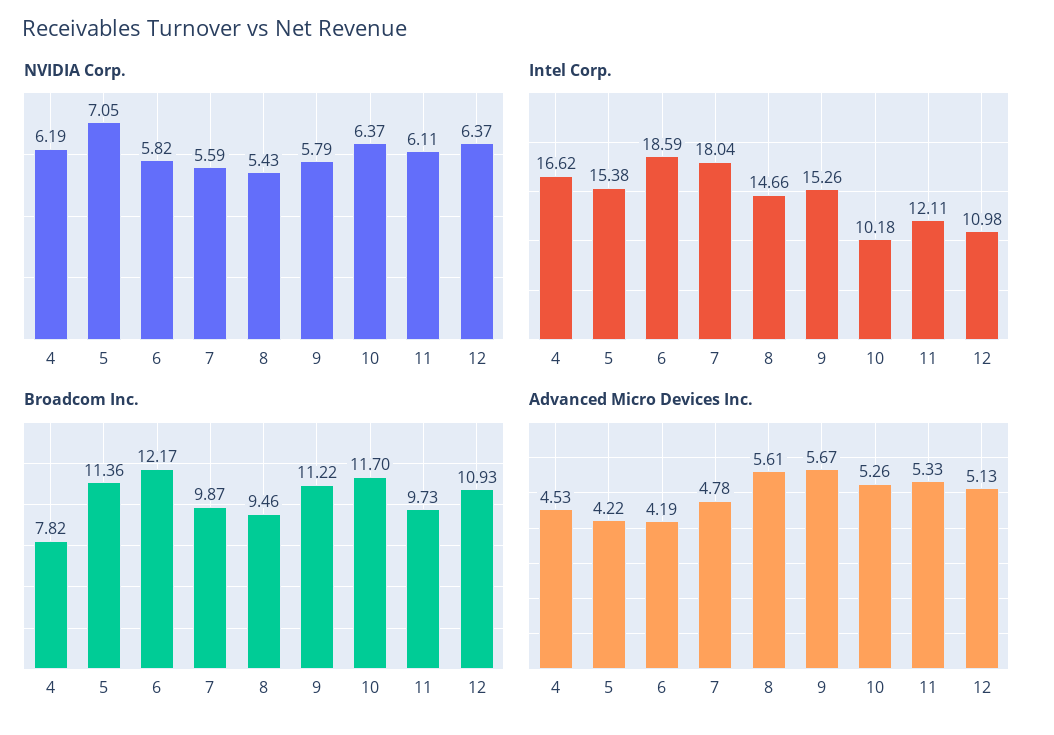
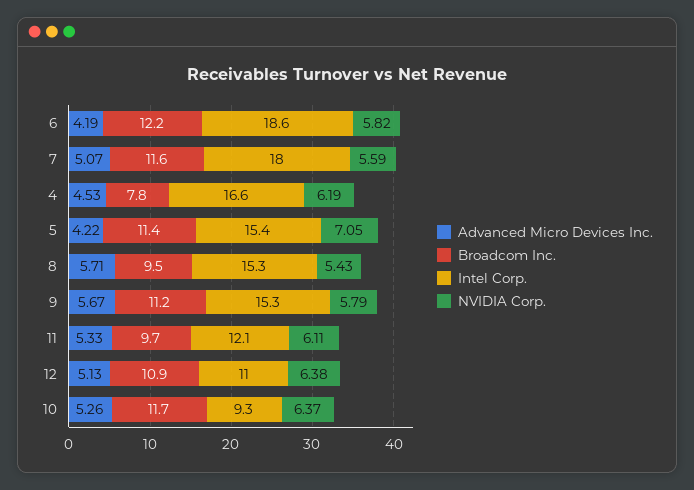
NVIDIA Corp., 12: 6.37 -> 6.38
Intel Corp., 8: 14.66 -> 15.3
Intel Corp., 10: 10.18 -> 9.3
Broadcom Inc., 7: 9.87 -> 11.6
Advanced Micro Devices Inc., 7: 4.78 -> 5.07
Advanced Micro Devices Inc., 8: 5.61 -> 5.71

